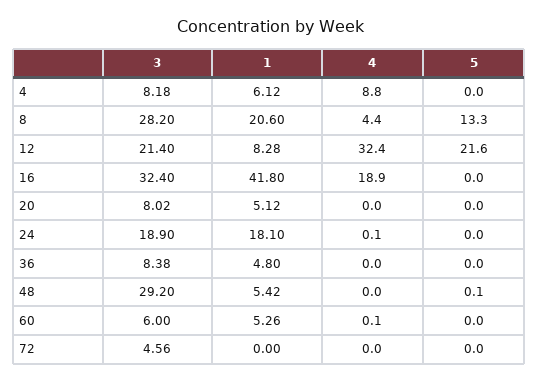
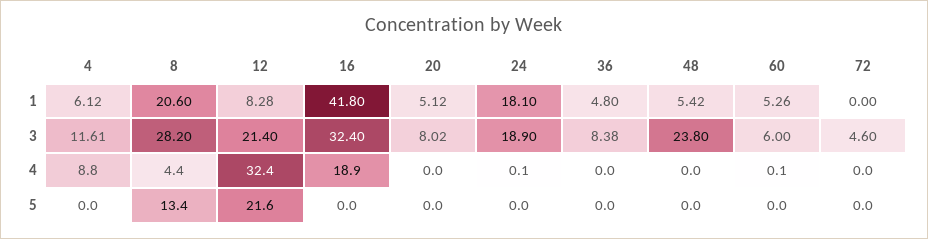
3, 4: 8.18 -> 11.61
5, 8: 13.3 -> 13.4
3, 48: 29.2 -> 23.8
5, 48: 0.1 -> 0
3, 72: 4.56 -> 4.6

